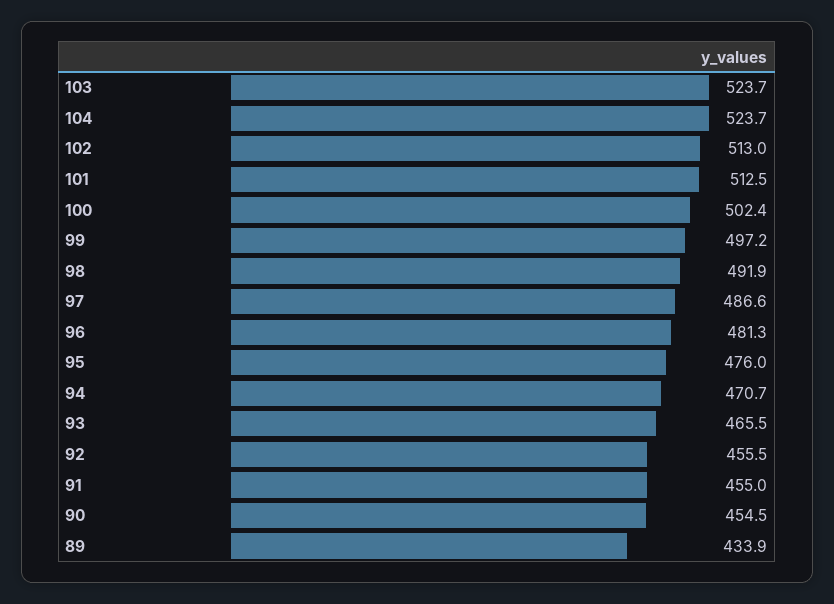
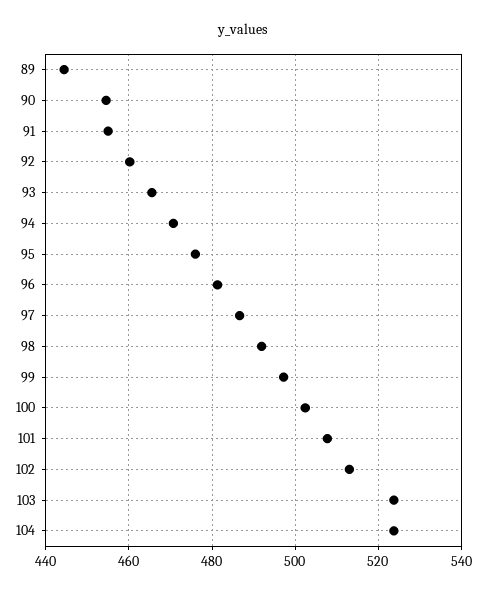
101: 512.5 -> 508
92: 455.5 -> 460
89: 433.9 -> 444

